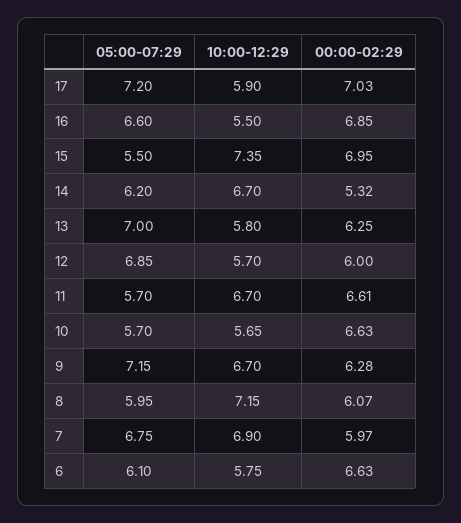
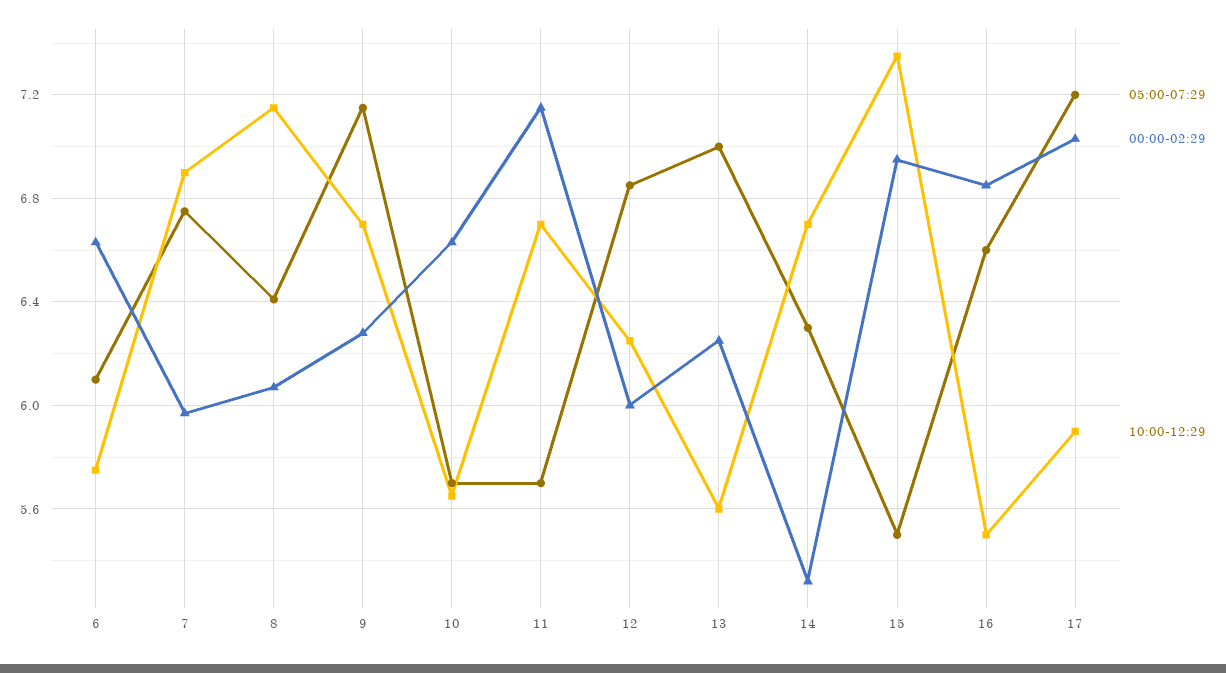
05:00-07:29, 14: 6.2 -> 6.3
10:00-12:29, 13: 5.8 -> 5.6
10:00-12:29, 12: 5.7 -> 6.25
00:00-02:29, 11: 6.61 -> 7.15
05:00-07:29, 8: 5.95 -> 6.4

